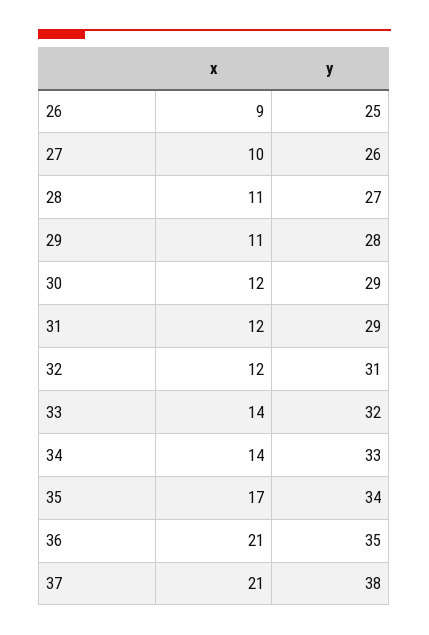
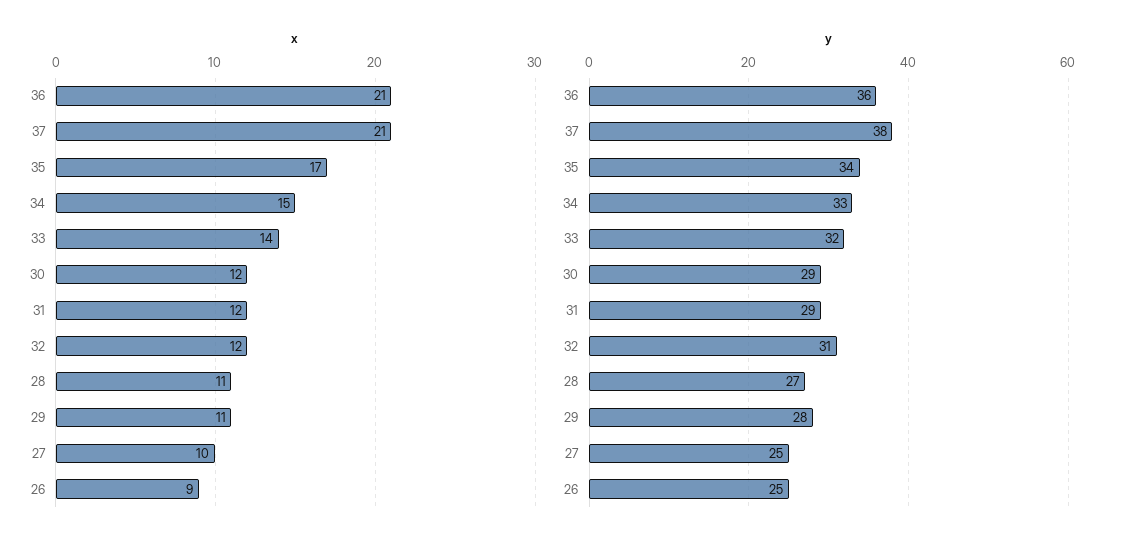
y, 27: 26 -> 25
x, 34: 14 -> 15
y, 36: 35 -> 36

